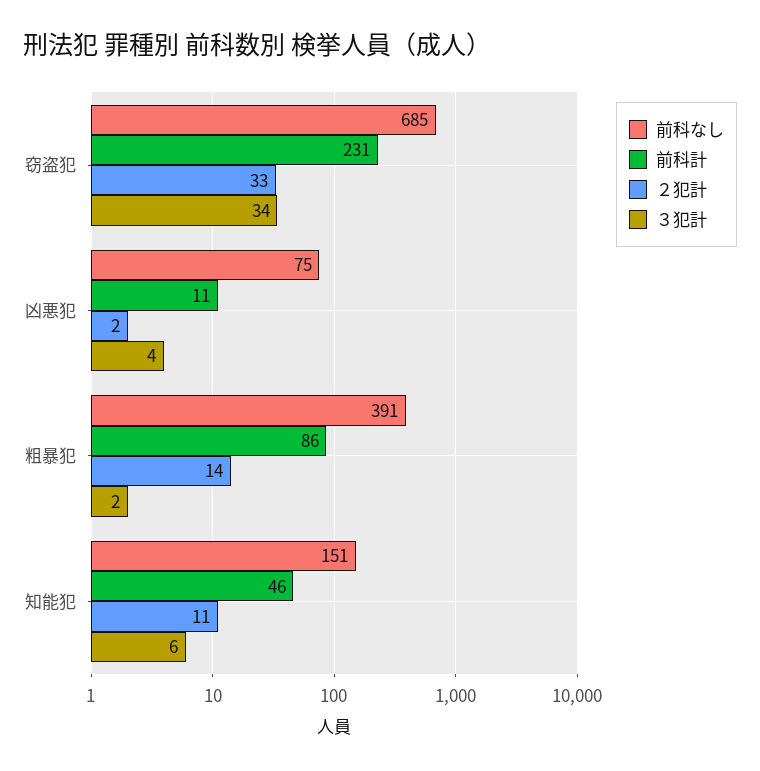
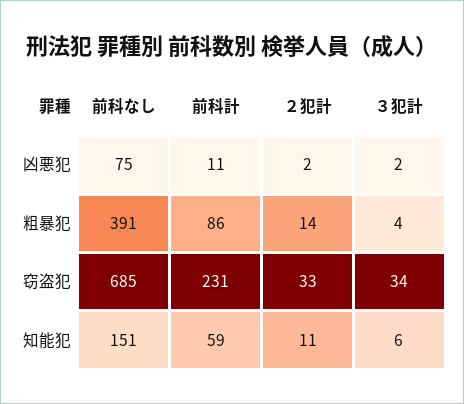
３犯計, 凶悪犯: 4 -> 2
３犯計, 粗暴犯: 2 -> 4
前科計, 知能犯: 46 -> 59

